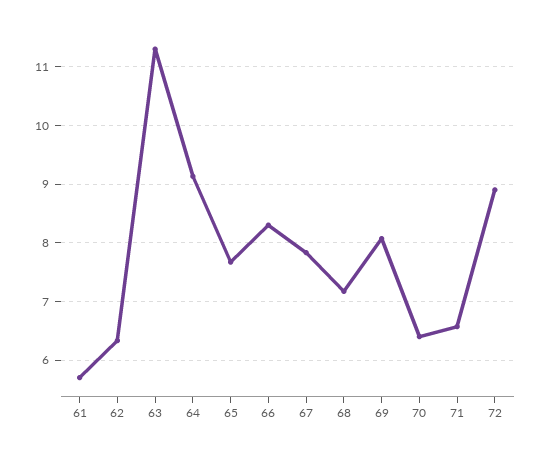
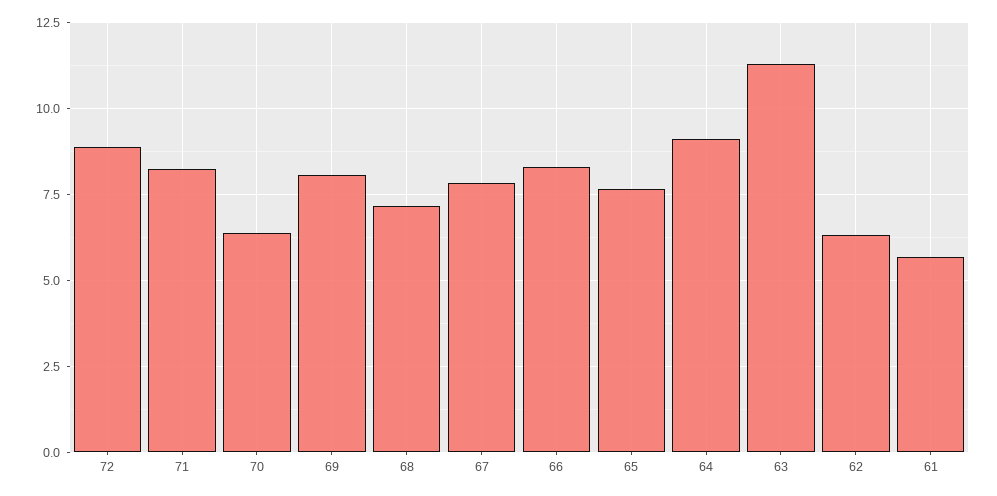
71: 6.6 -> 8.25

